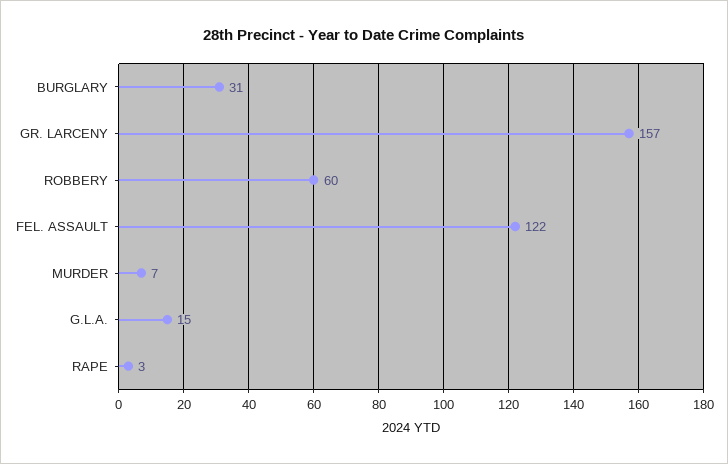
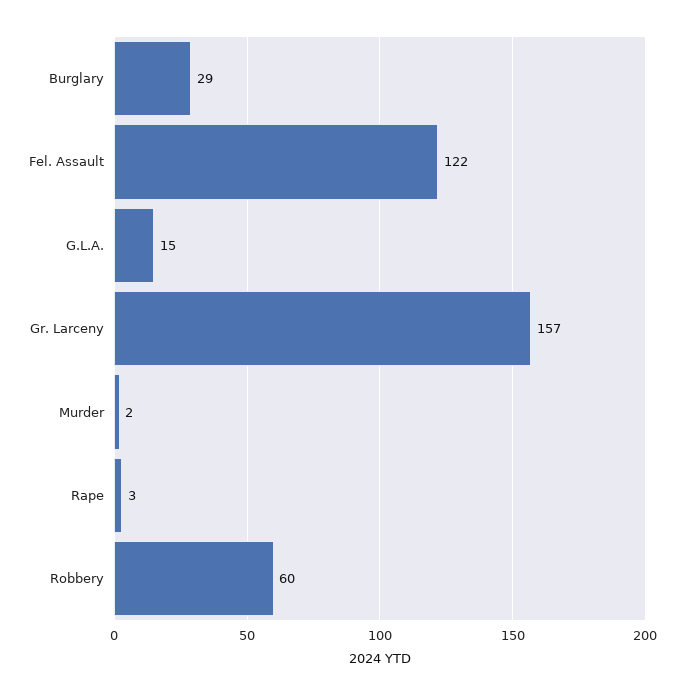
BURGLARY: 31 -> 29
MURDER: 7 -> 2

